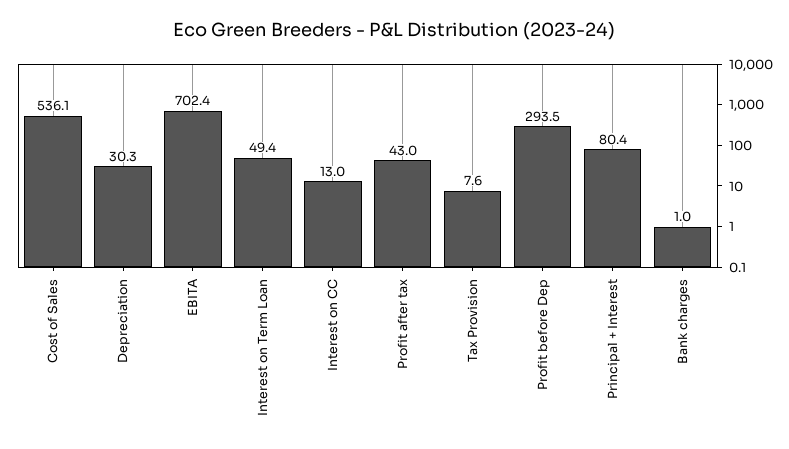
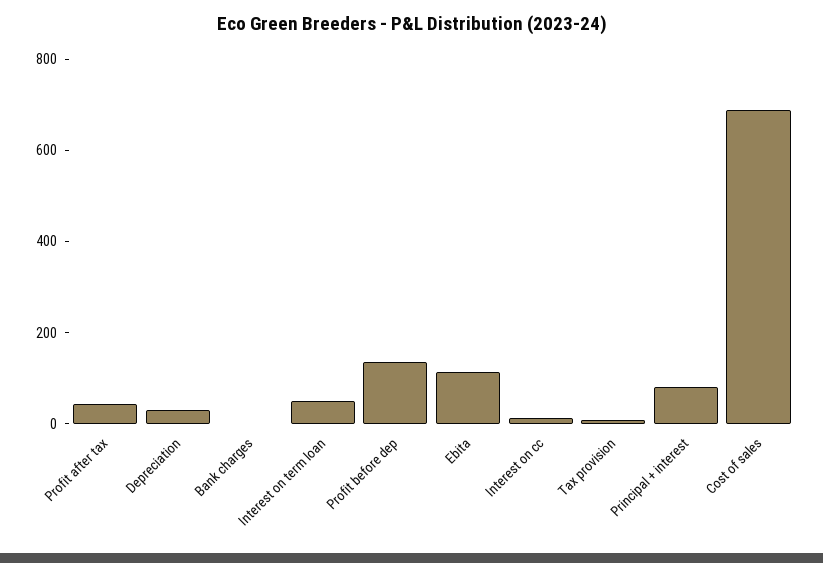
Cost of Sales: 536.1 -> 700
EBITA: 702.4 -> 100
Profit before Dep: 293.5 -> 150

